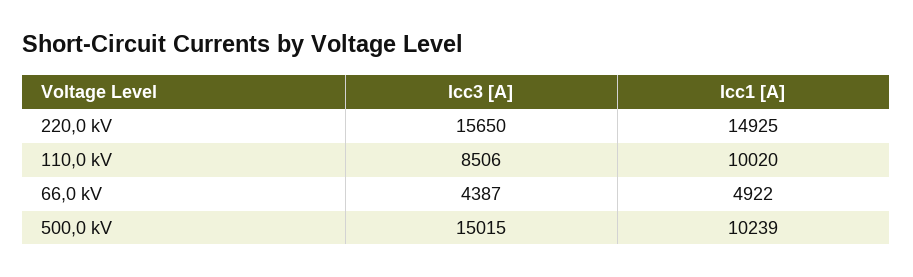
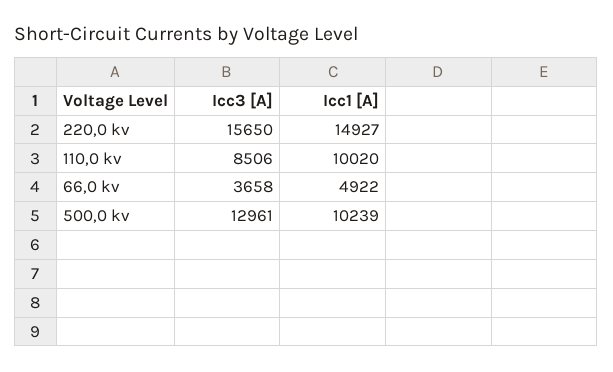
Icc1 [A], 220,0 kV: 14925 -> 14927
Icc3 [A], 66,0 kV: 4387 -> 3658
Icc3 [A], 500,0 kV: 15015 -> 12961

